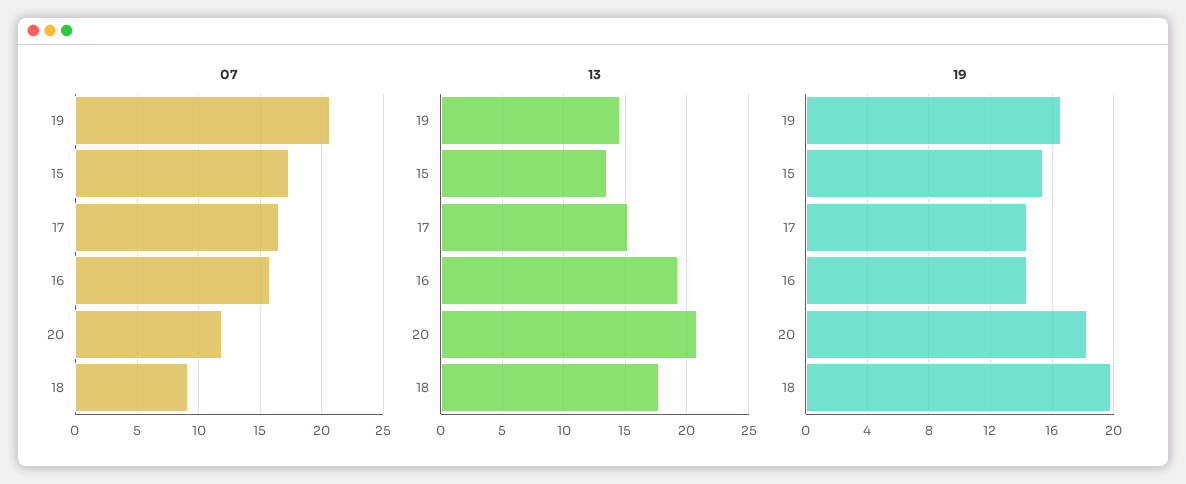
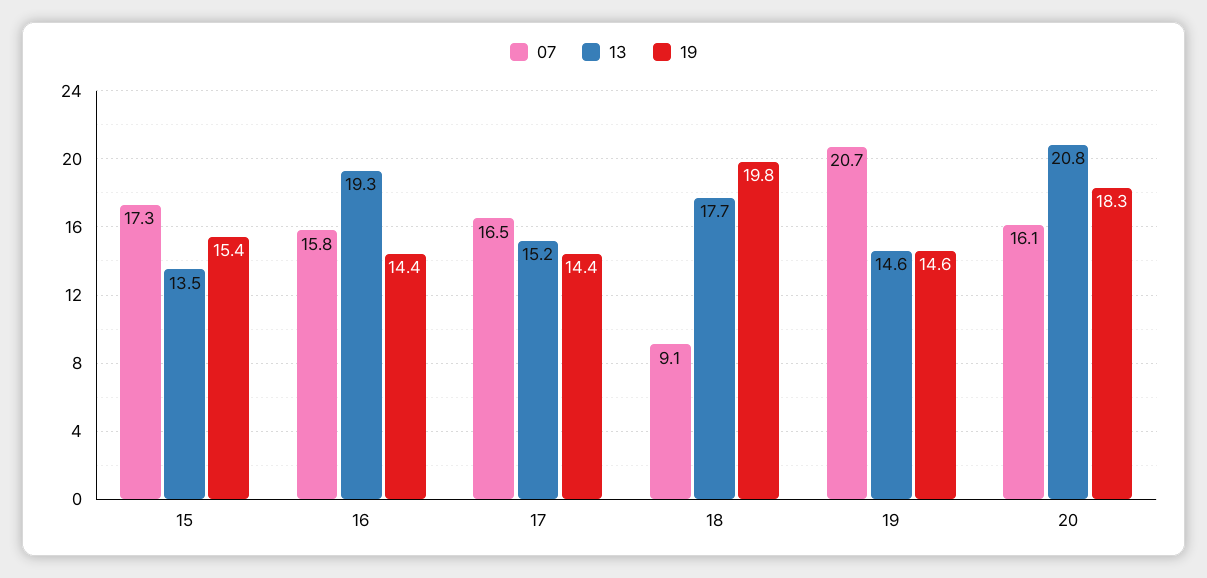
07, 20: 12 -> 16.1
19, 19: 16.5 -> 14.6

